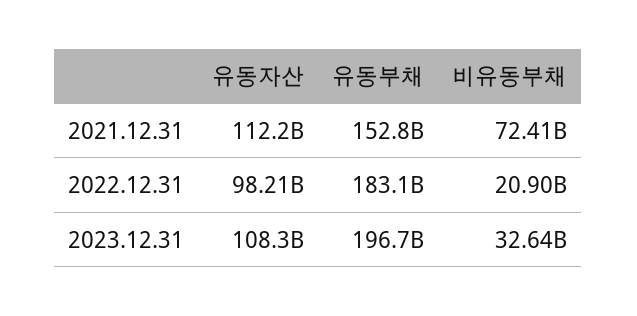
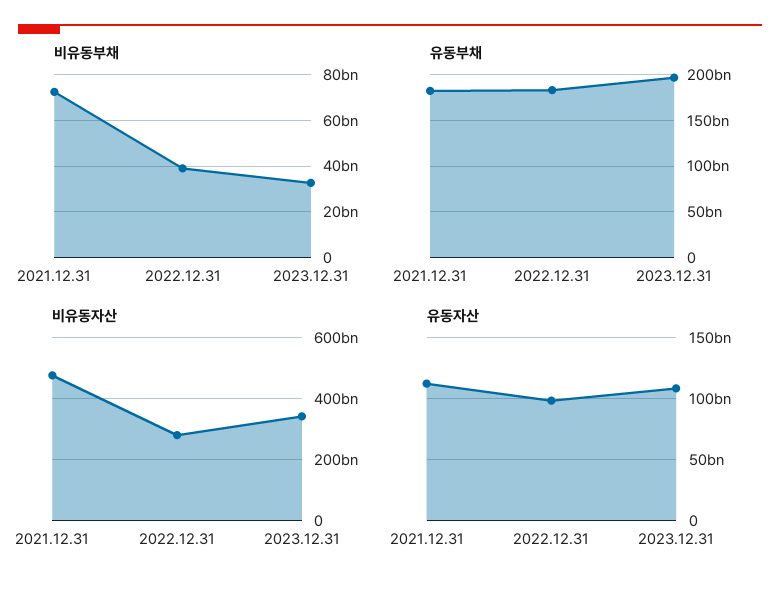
유동부채, 2021.12.31: 152800000000 -> 180000000000
비유동부채, 2022.12.31: 20900000000 -> 40000000000
비유동자산, 2021.12.31: none -> 480000000000
비유동자산, 2022.12.31: none -> 280000000000
비유동자산, 2023.12.31: none -> 340000000000

